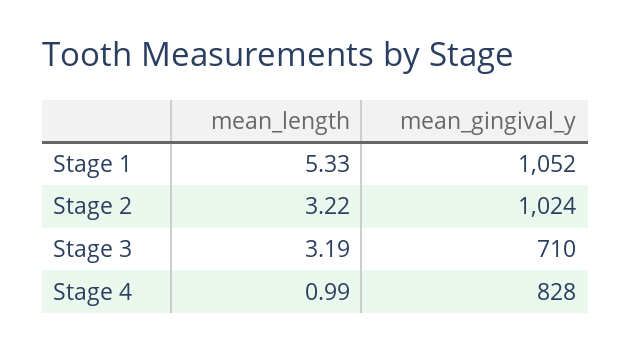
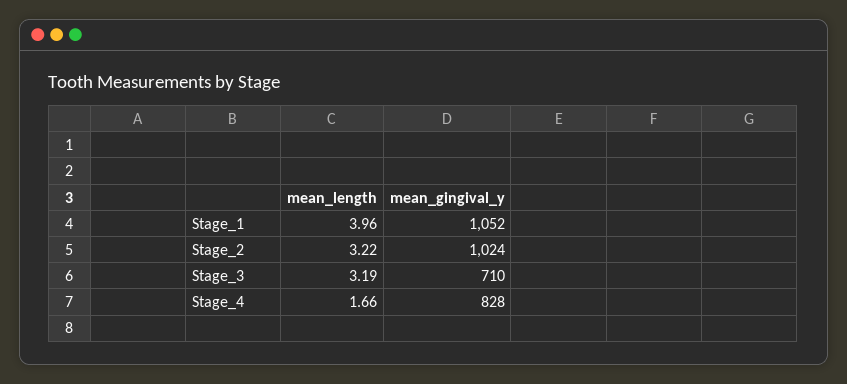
mean_length, Stage 1: 5.33 -> 3.96
mean_length, Stage 4: 0.99 -> 1.66

